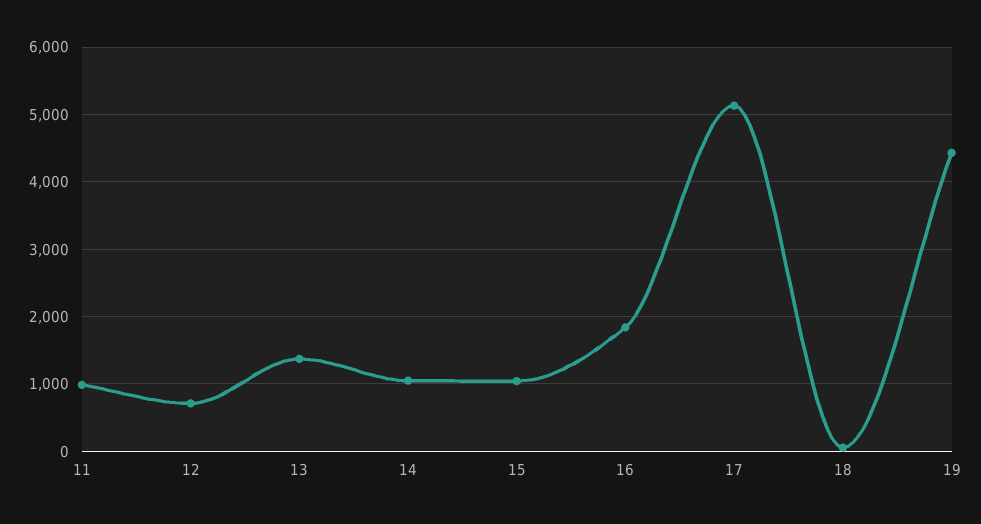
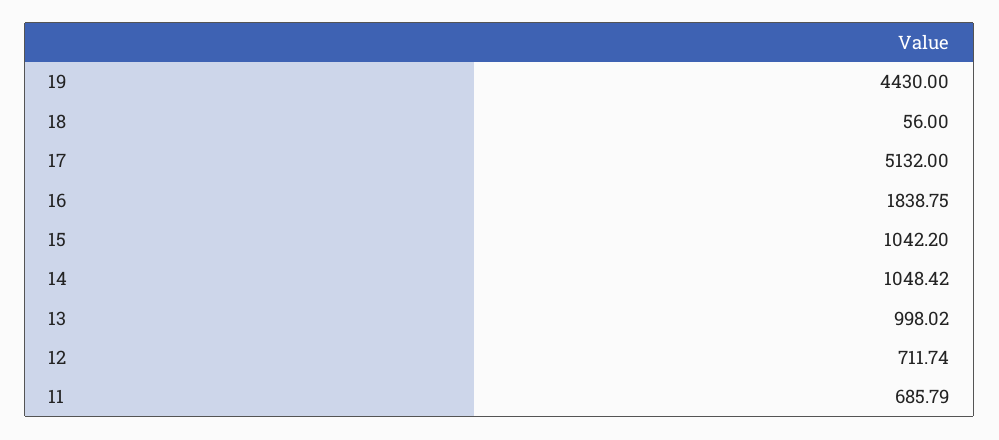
11: 1000 -> 685.79
13: 1400 -> 998.02

